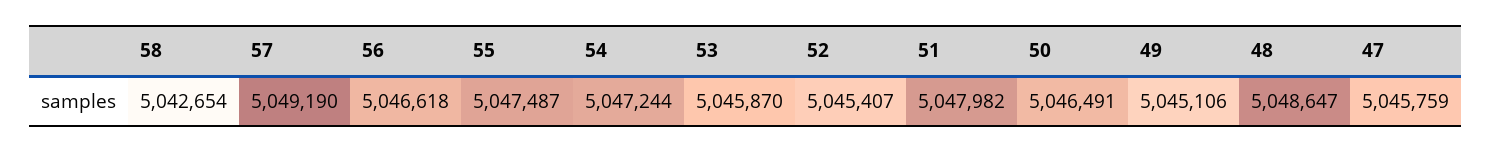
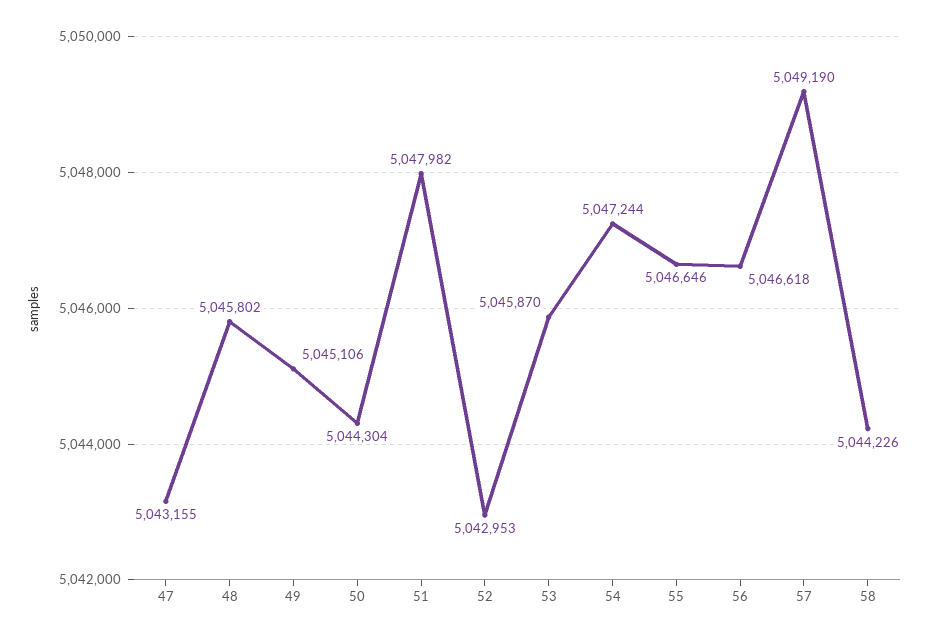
58: 5042654 -> 5044226
55: 5047487 -> 5046646
52: 5045407 -> 5042953
50: 5046491 -> 5044304
48: 5048647 -> 5045802
47: 5045759 -> 5043155

